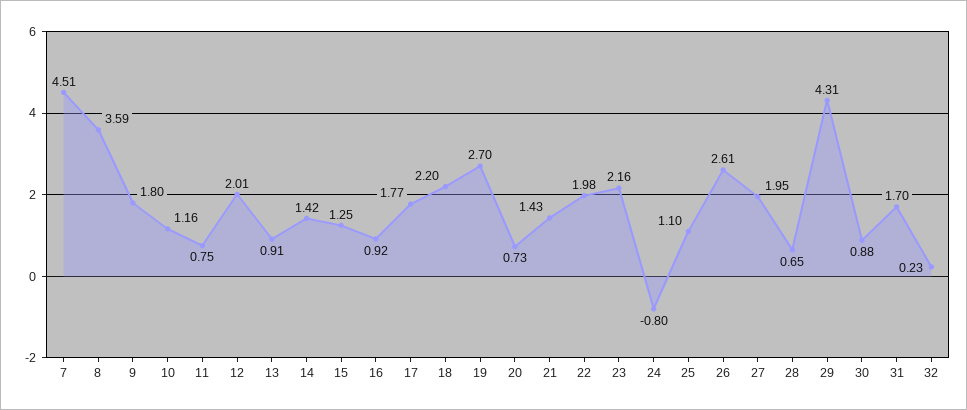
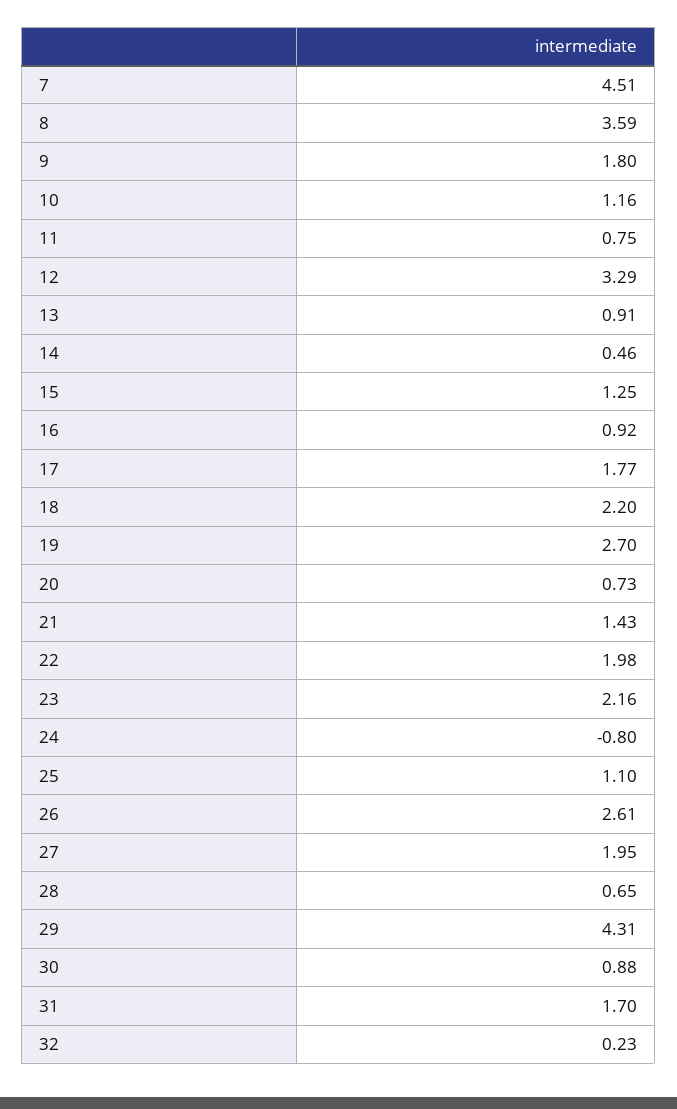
12: 2.01 -> 3.29
14: 1.42 -> 0.46

